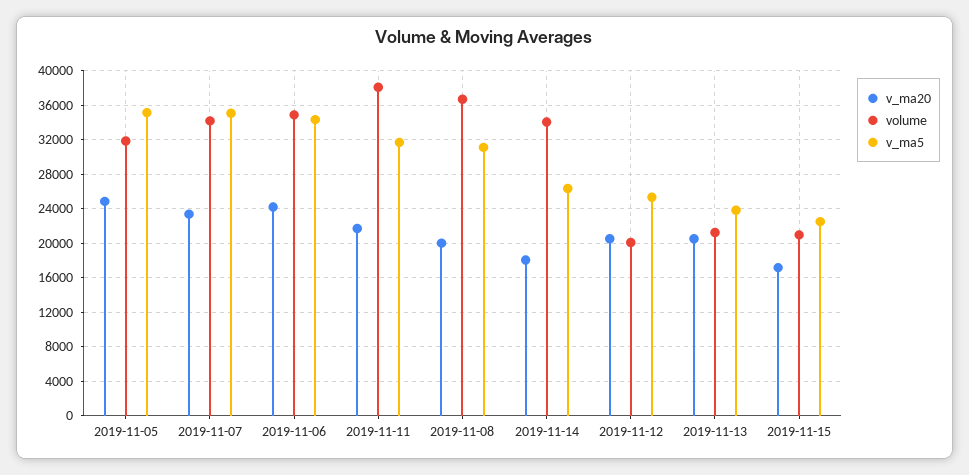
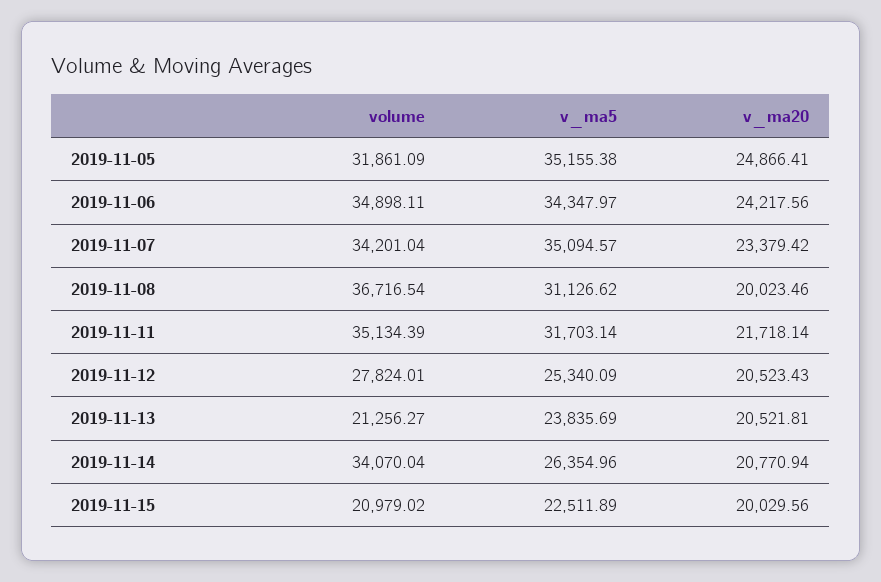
volume, 2019-11-11: 38000 -> 35134.39
v_ma20, 2019-11-14: 18000 -> 20770.94
volume, 2019-11-12: 20000 -> 27824.01
v_ma20, 2019-11-15: 17000 -> 20029.56

